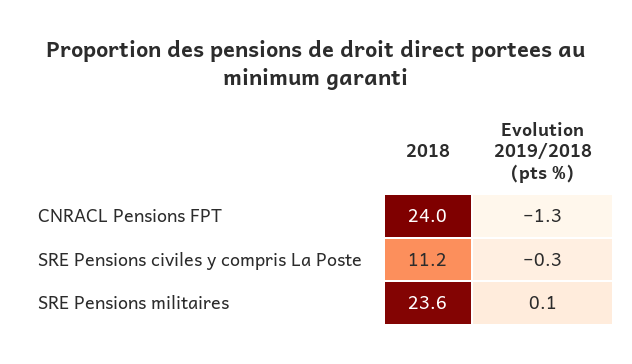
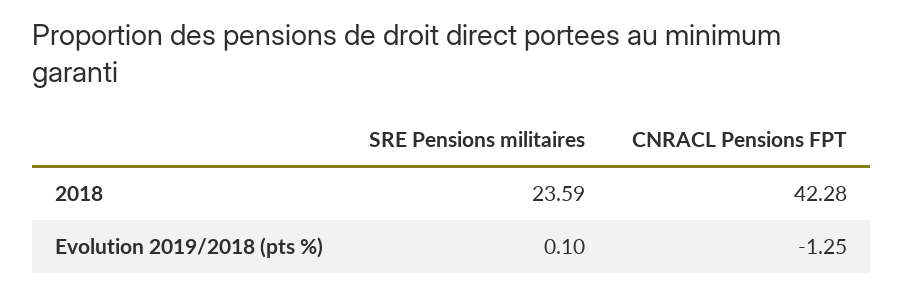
2018, CNRACL Pensions FPT: 24 -> 42.28
2018, SRE Pensions civiles y compris La Poste: 11.2 -> none
Evolution 2019/2018 (pts %), SRE Pensions civiles y compris La Poste: -0.3 -> none

